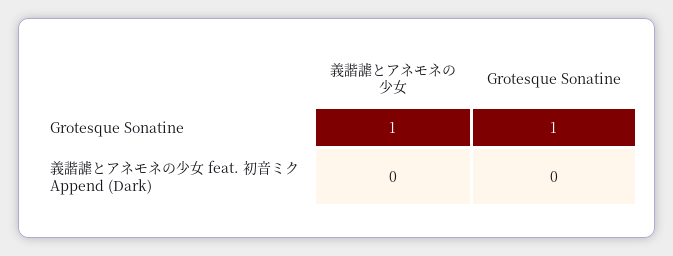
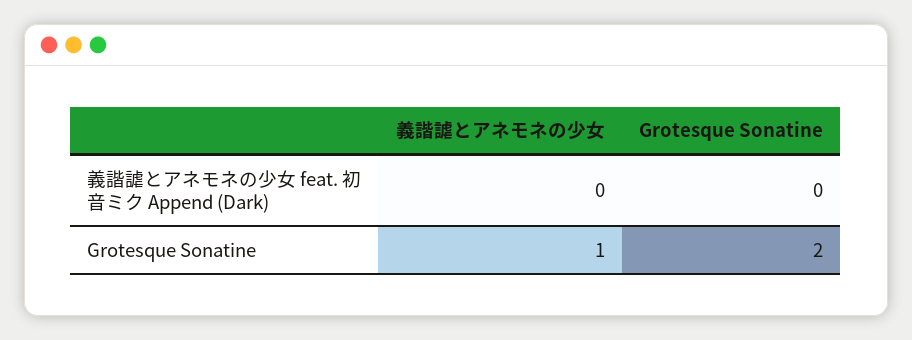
Grotesque Sonatine, Grotesque Sonatine: 1 -> 2

